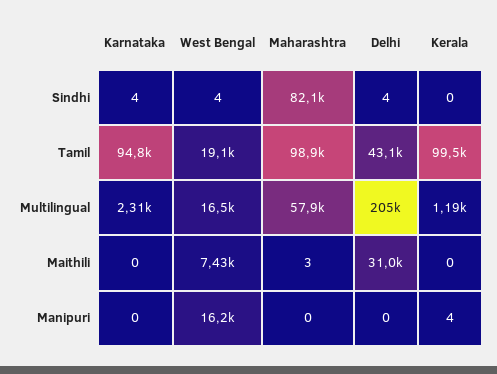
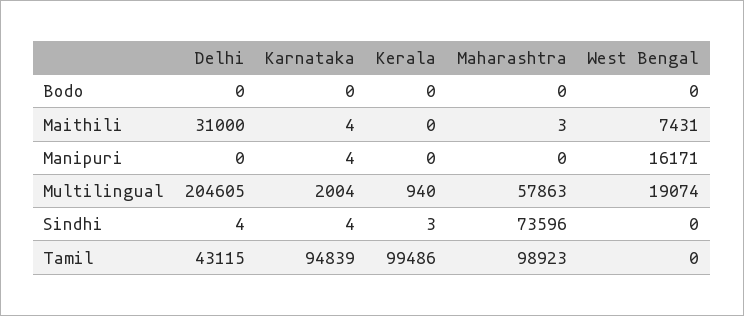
West Bengal, Sindhi: 4 -> 0
Maharashtra, Sindhi: 82100 -> 73596
Kerala, Sindhi: 0 -> 3
West Bengal, Tamil: 19100 -> 0
Karnataka, Multilingual: 2310 -> 2004
West Bengal, Multilingual: 16500 -> 19074
Kerala, Multilingual: 1190 -> 940
Karnataka, Maithili: 0 -> 4
Karnataka, Manipuri: 0 -> 4
Kerala, Manipuri: 4 -> 0
Delhi, Bodo: none -> 0
Karnataka, Bodo: none -> 0
Kerala, Bodo: none -> 0
Maharashtra, Bodo: none -> 0
West Bengal, Bodo: none -> 0

